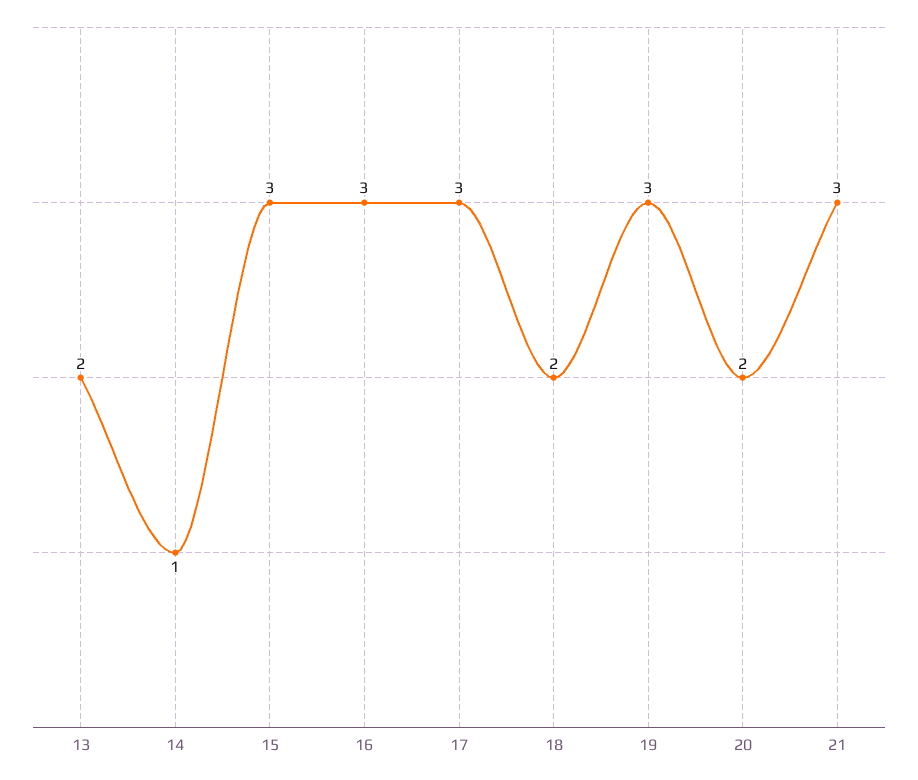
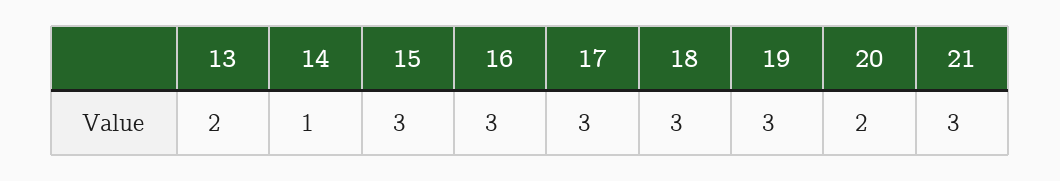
18: 2 -> 3

